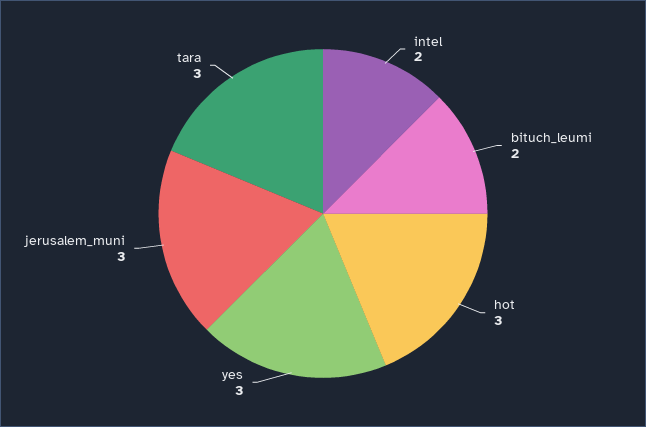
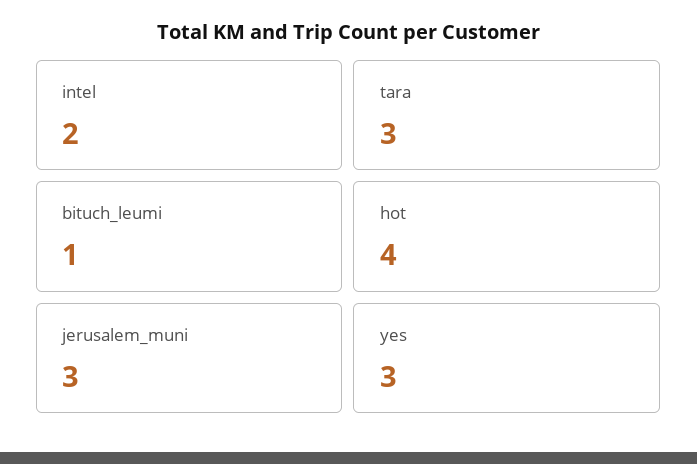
bituch_leumi: 2 -> 1
hot: 3 -> 4

